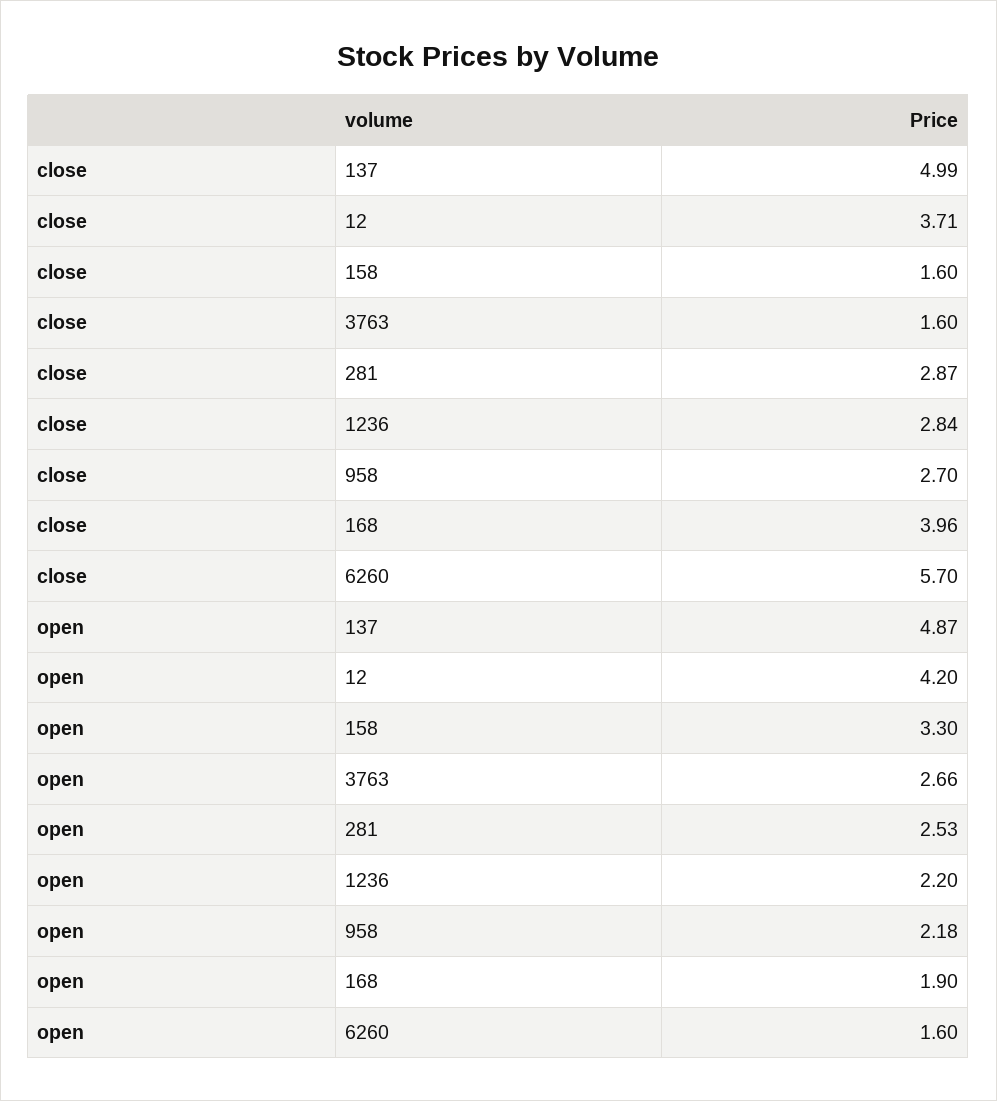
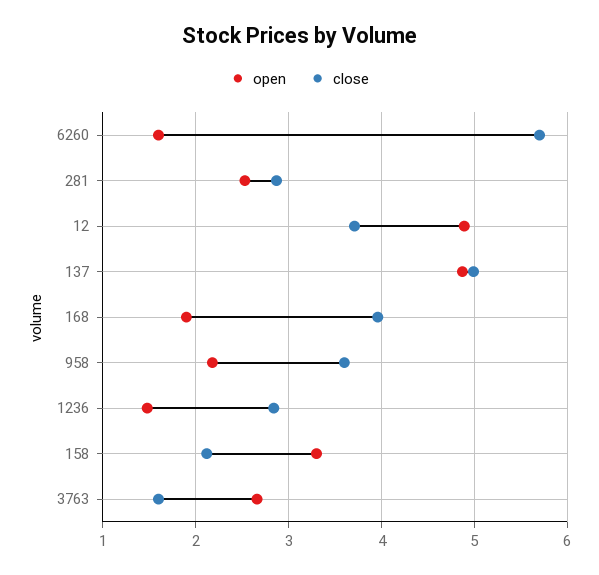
close, 158: 1.6 -> 2.1
close, 958: 2.7 -> 3.6
open, 12: 4.2 -> 4.9
open, 1236: 2.2 -> 1.5

